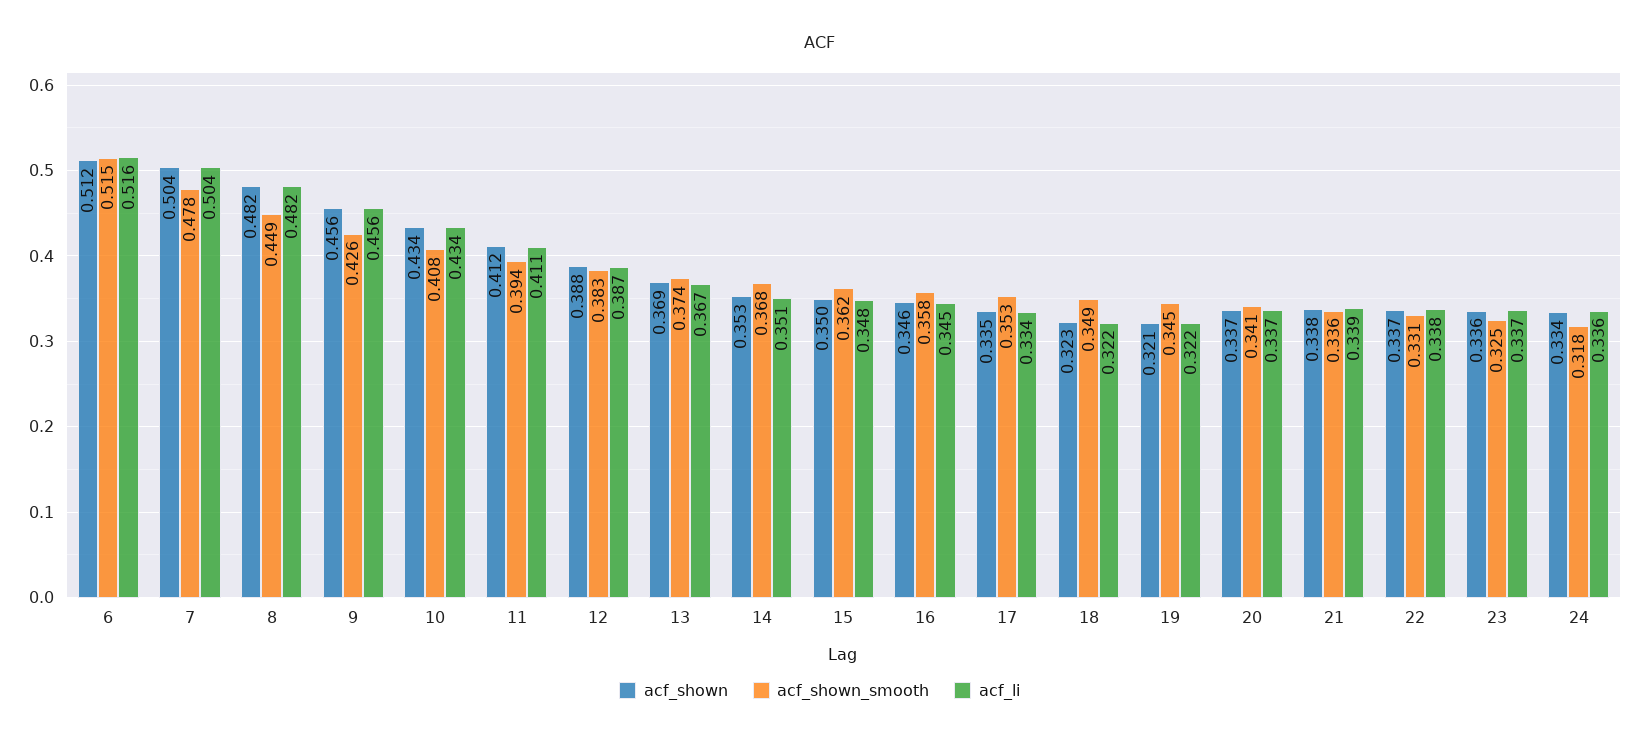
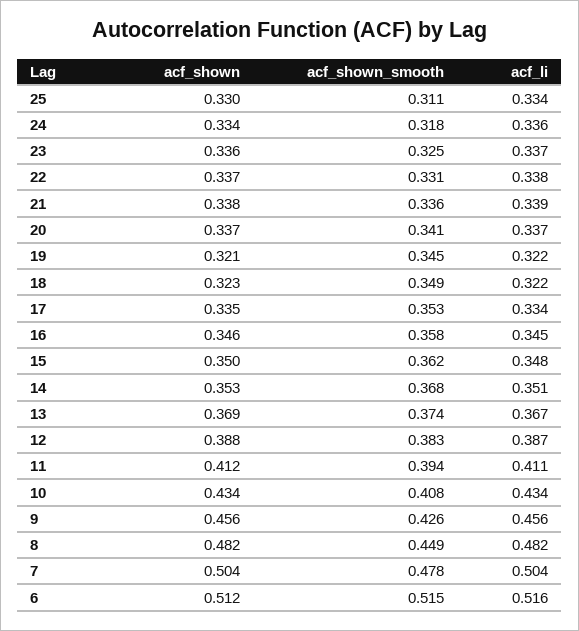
acf_shown, 25: none -> 0.33
acf_shown_smooth, 25: none -> 0.311
acf_li, 25: none -> 0.334

